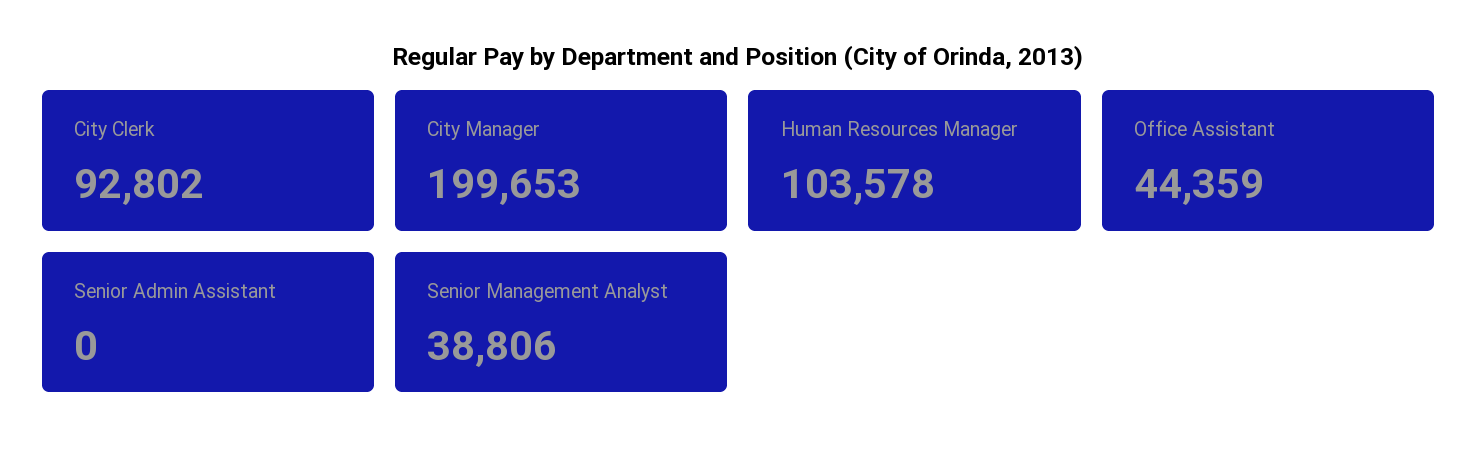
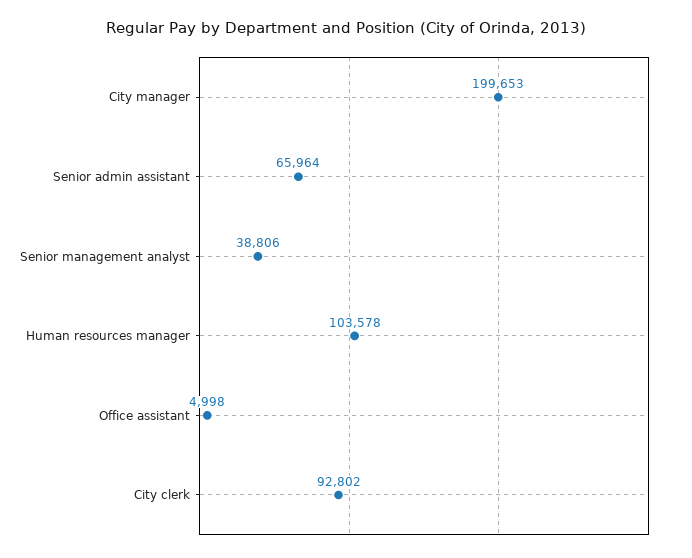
Office Assistant: 44359 -> 4998
Senior Admin Assistant: 0 -> 65964

